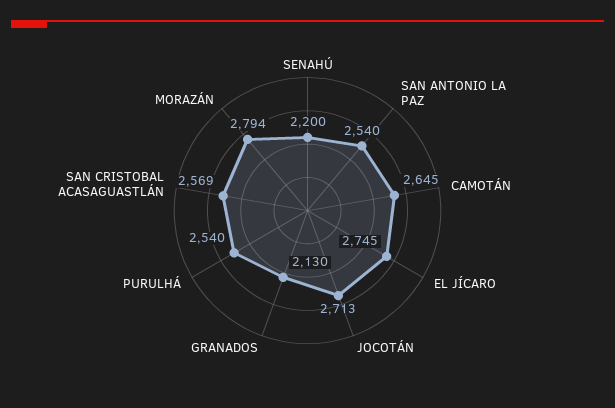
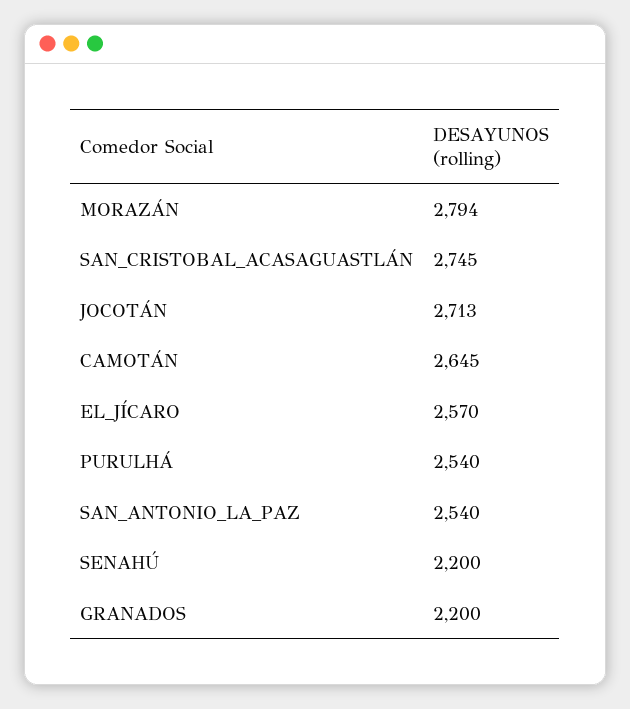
EL JÍCARO: 2745 -> 2570
GRANADOS: 2130 -> 2200
SAN CRISTOBAL ACASAGUASTLÁN: 2569 -> 2745

